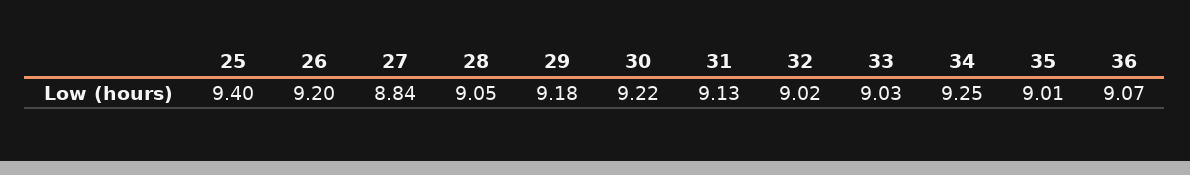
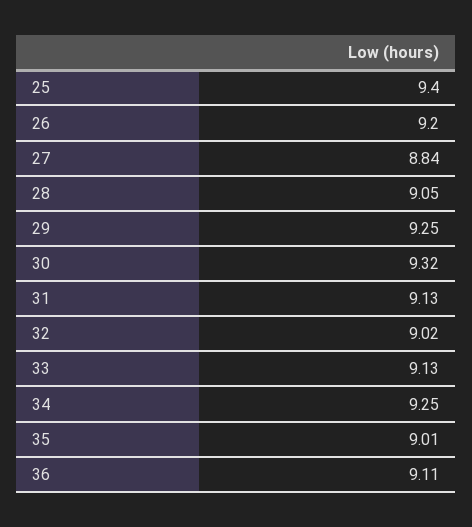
29: 9.18 -> 9.25
30: 9.22 -> 9.32
33: 9.03 -> 9.13
36: 9.07 -> 9.11

